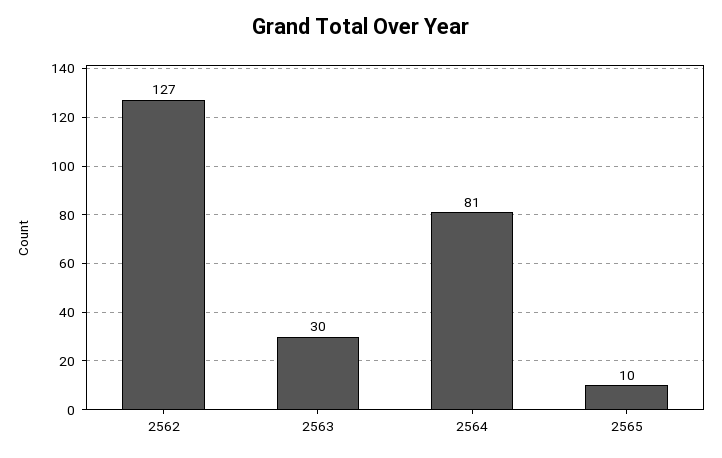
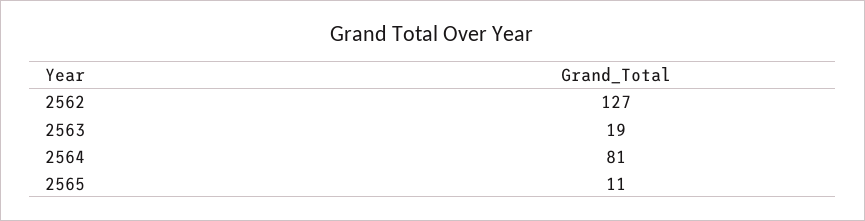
2563: 30 -> 19
2565: 10 -> 11

